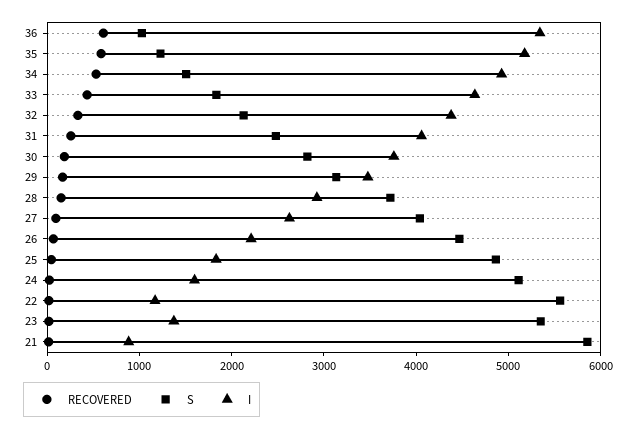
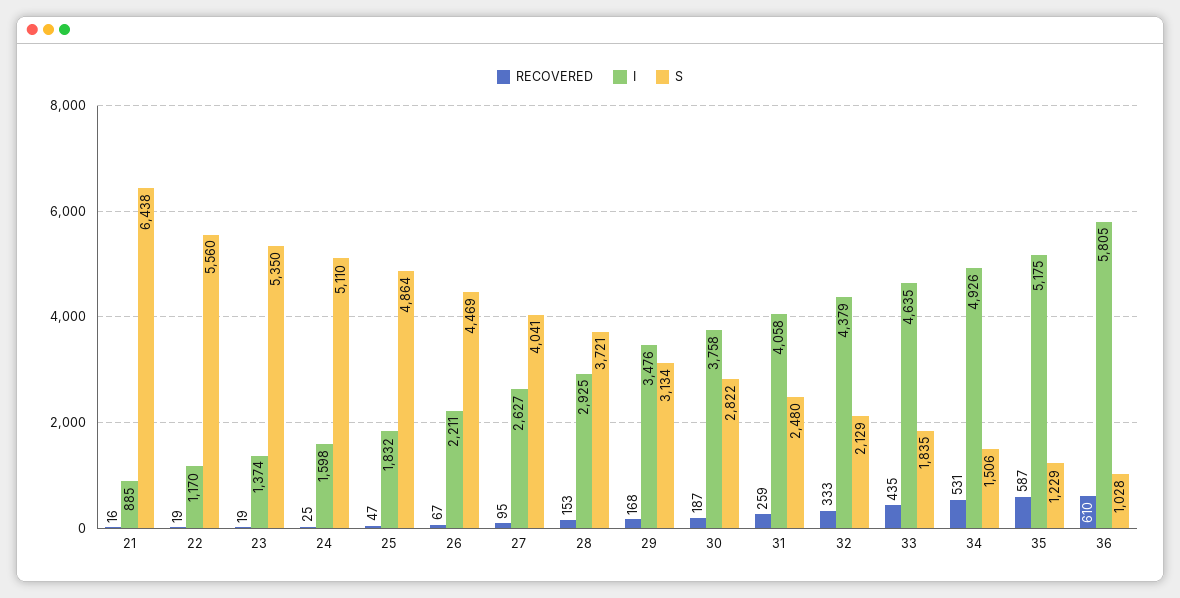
I, 36: 5400 -> 5805
S, 21: 5800 -> 6438

